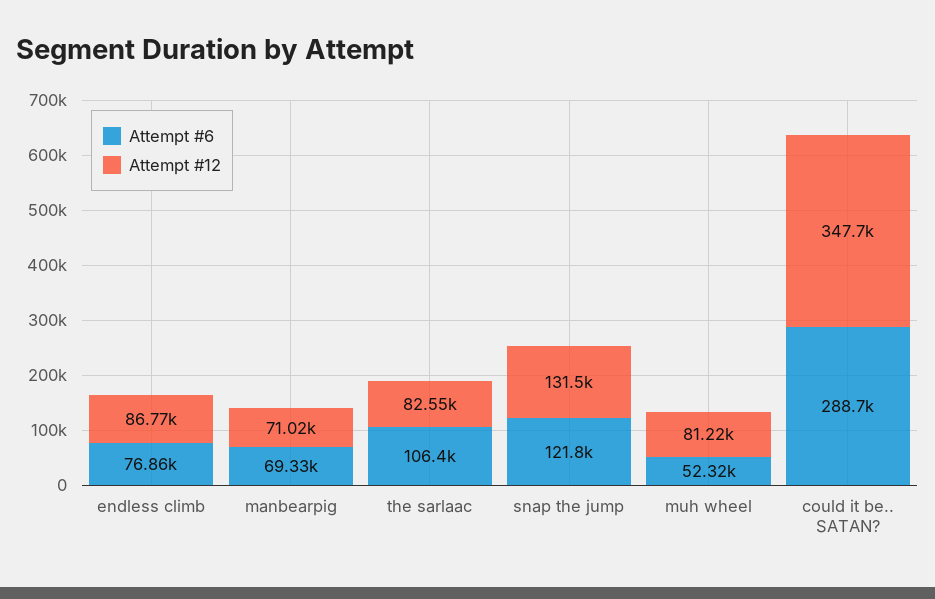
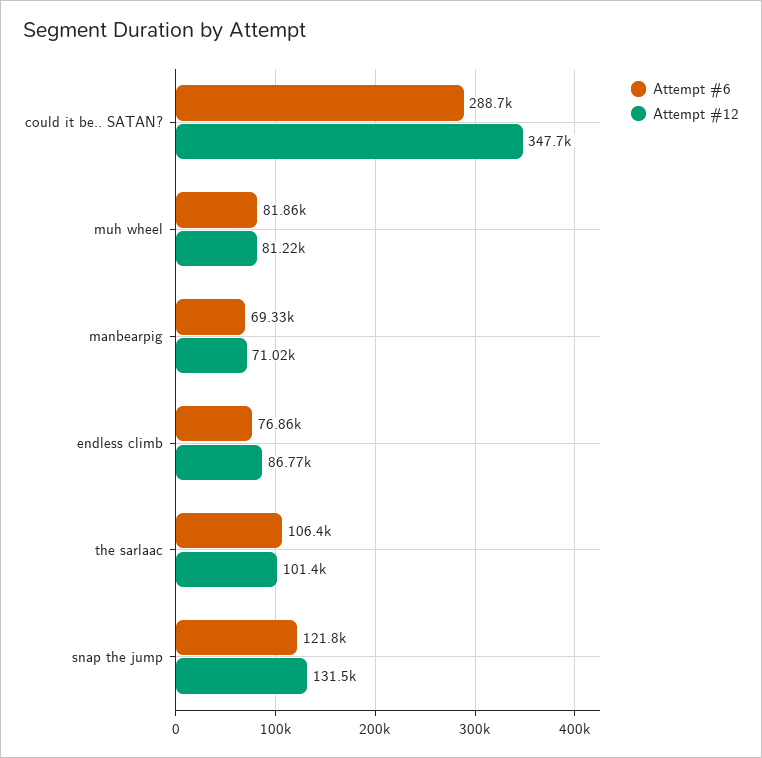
Attempt #12, the sarlaac: 82550 -> 101400
Attempt #6, muh wheel: 52320 -> 81860

